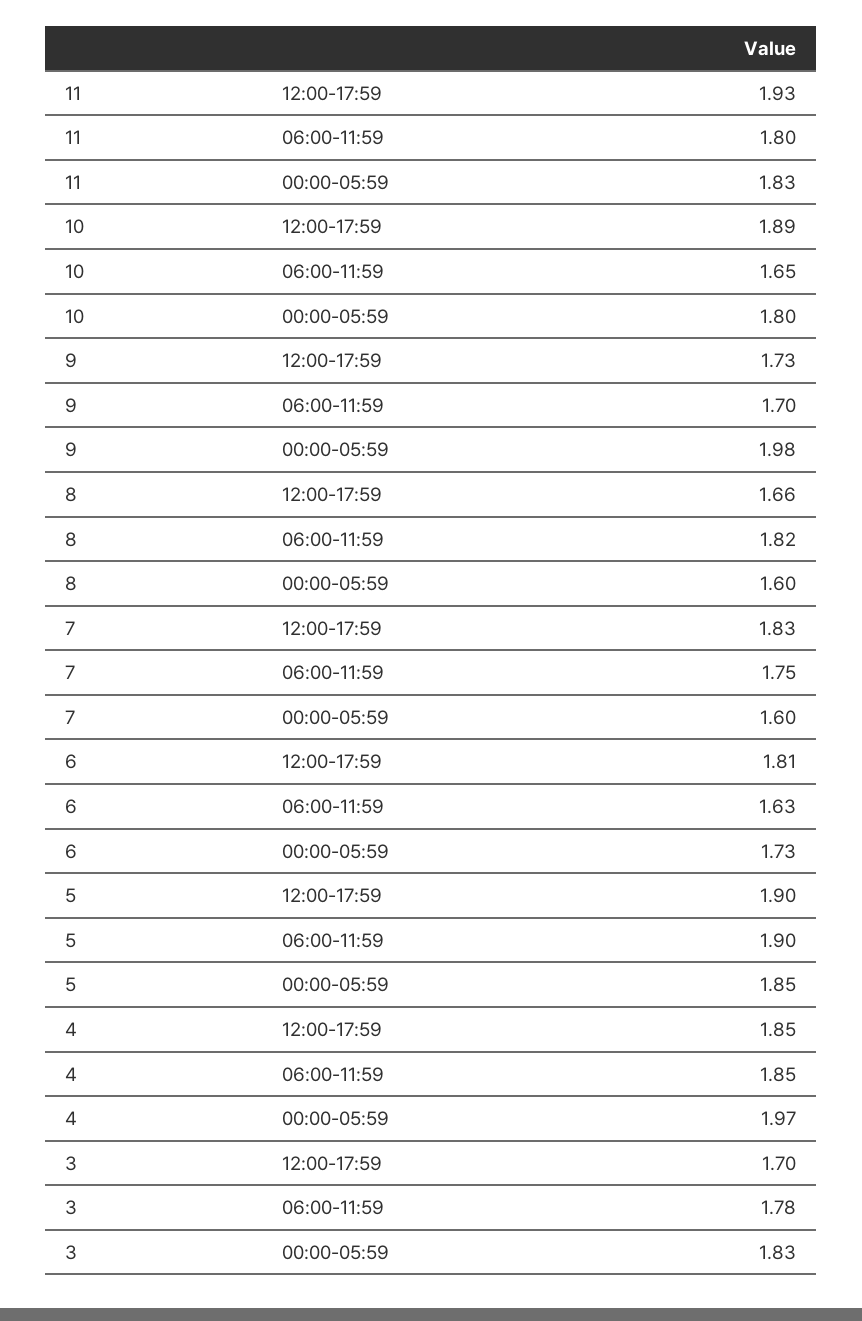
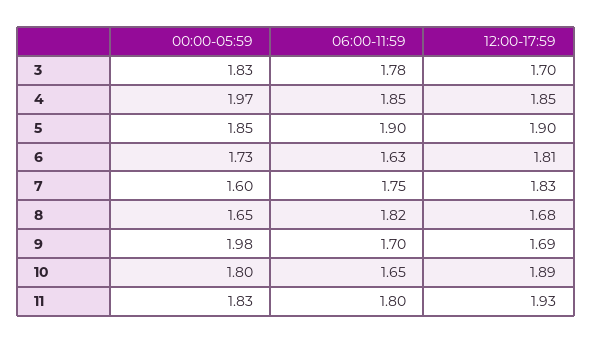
9, 12:00-17:59: 1.73 -> 1.69
8, 12:00-17:59: 1.66 -> 1.68
8, 00:00-05:59: 1.6 -> 1.65

